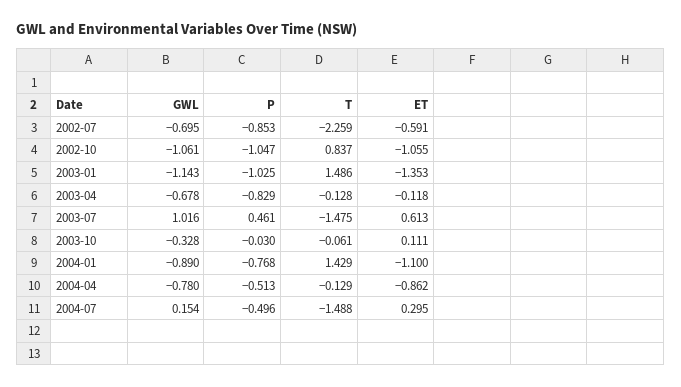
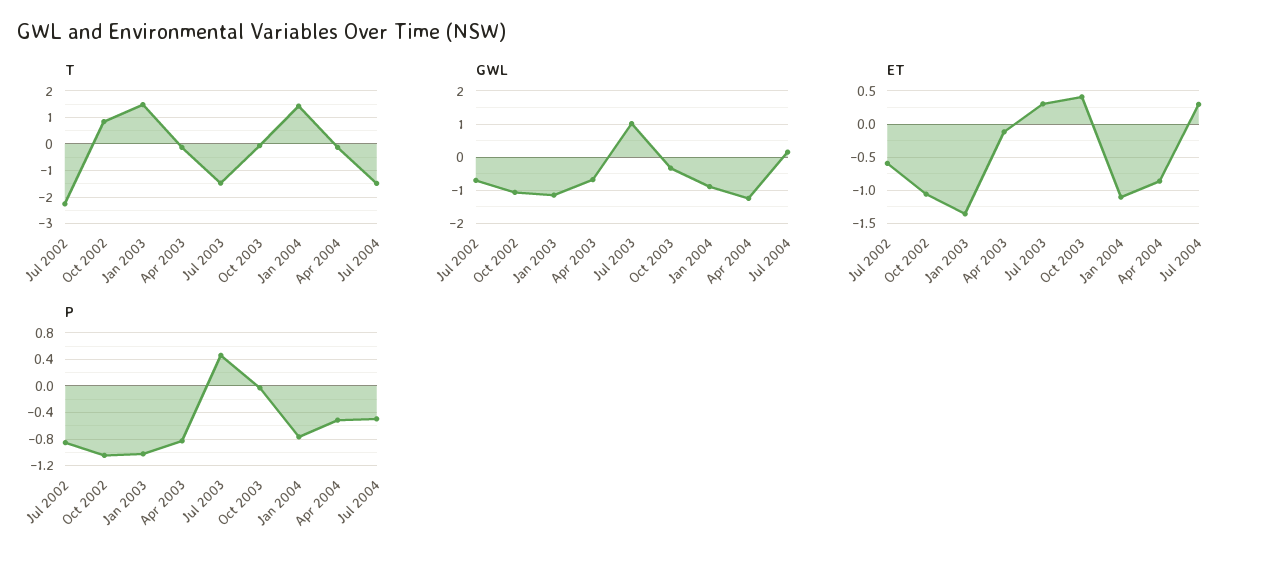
ET, 2003-07: 0.613 -> 0.3
ET, 2003-10: 0.111 -> 0.4
GWL, 2004-04: -0.78 -> -1.2

